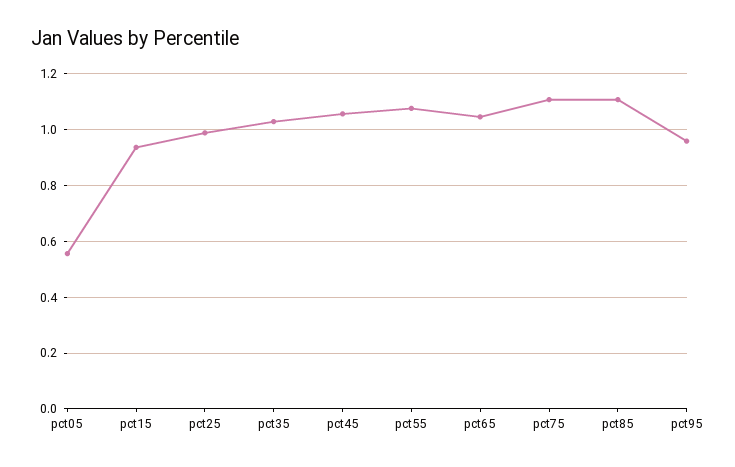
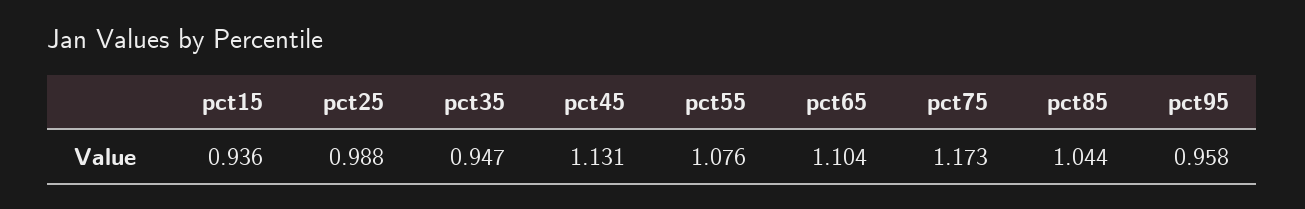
pct05: 0.55 -> none
pct35: 1.025 -> 0.947
pct45: 1.05 -> 1.131
pct65: 1.05 -> 1.104
pct75: 1.1 -> 1.173
pct85: 1.1 -> 1.044

